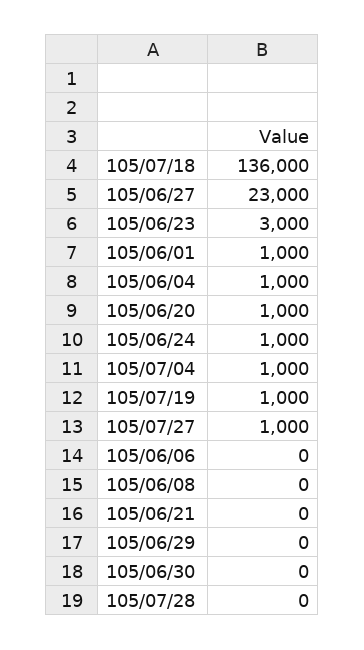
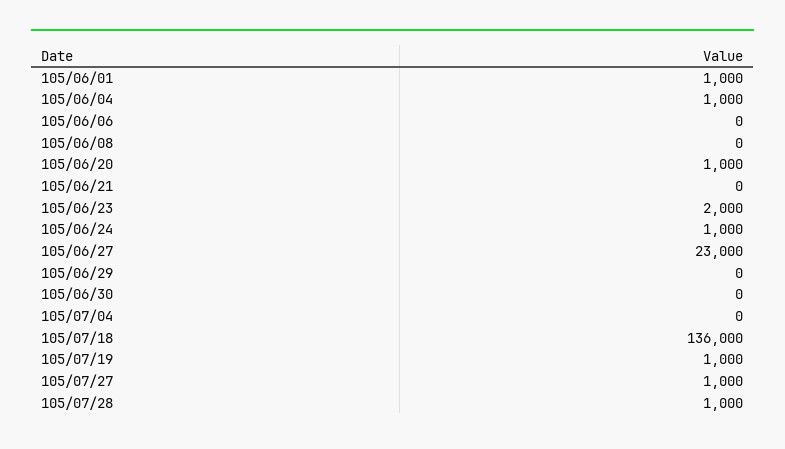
105/06/23: 3000 -> 2000
105/07/04: 1000 -> 0
105/07/28: 0 -> 1000

